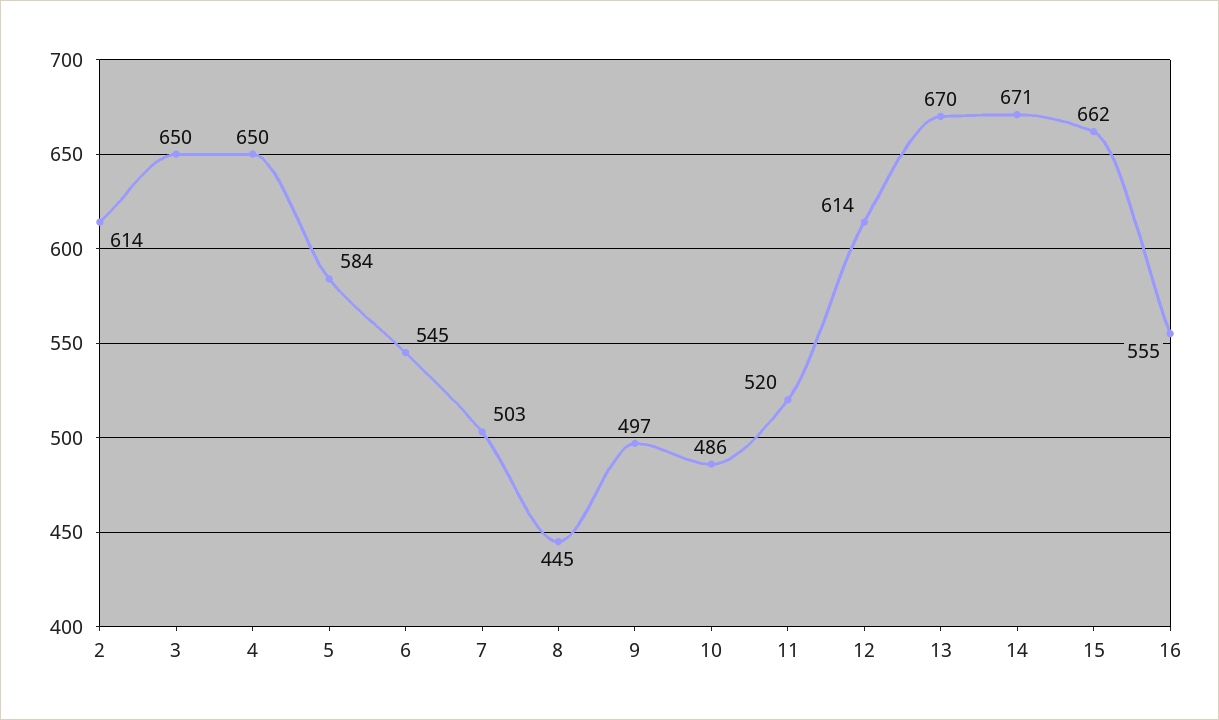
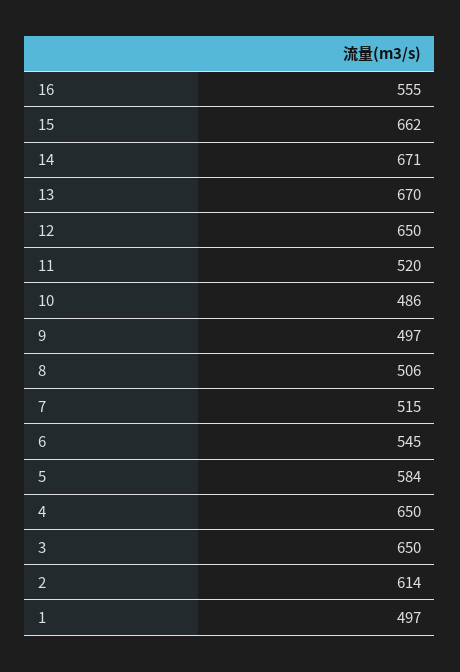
7: 503 -> 515
8: 445 -> 506
12: 614 -> 650
1: none -> 497

